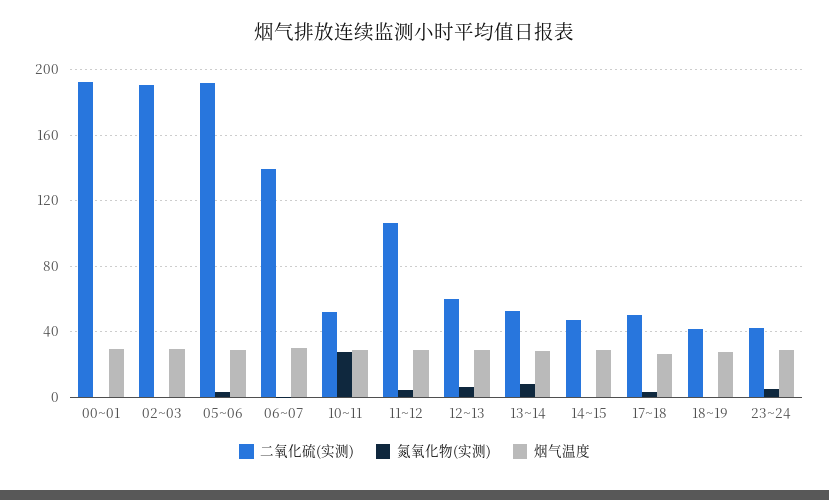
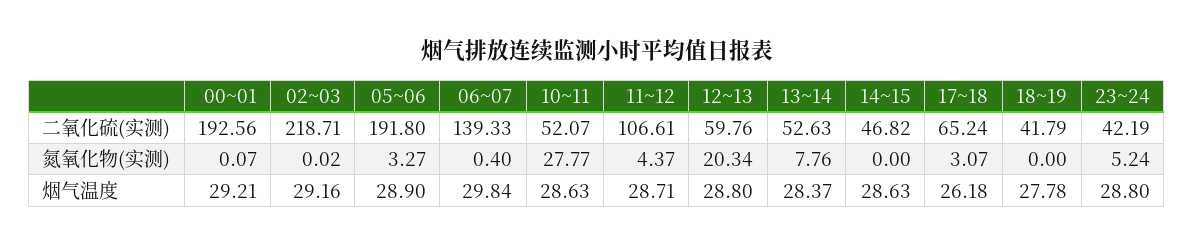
二氧化硫(实测), 02~03: 190 -> 218.71
氮氧化物(实测), 12~13: 5 -> 20.34
二氧化硫(实测), 17~18: 50 -> 65.24

